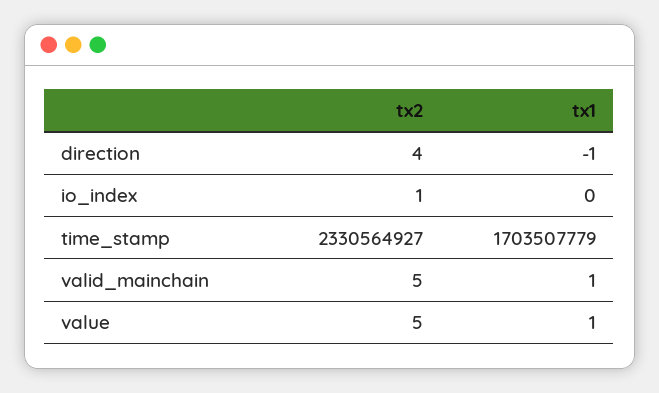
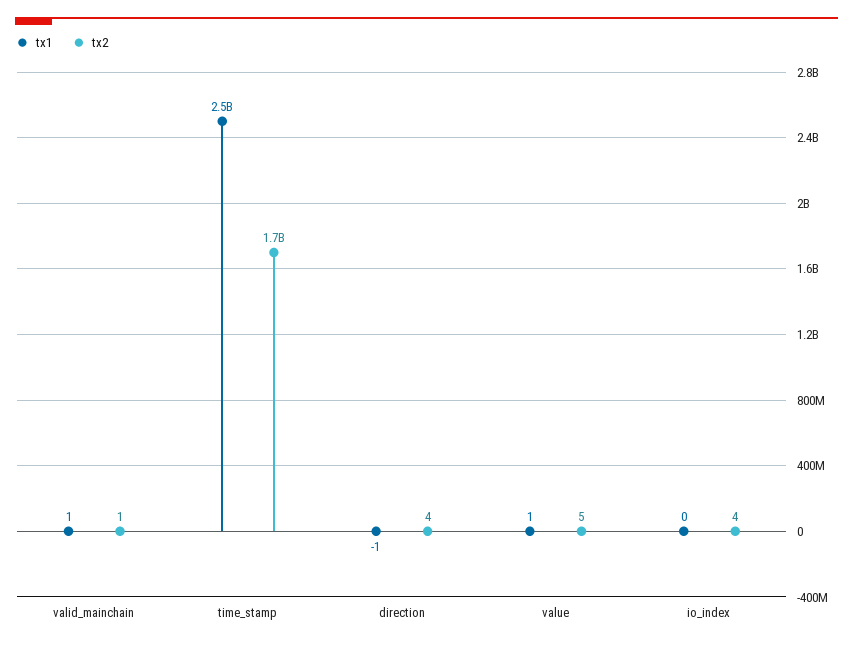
tx2, io_index: 1 -> 4
tx2, time_stamp: 2330564927 -> 1700000000
tx1, time_stamp: 1703507779 -> 2500000000
tx2, valid_mainchain: 5 -> 1

